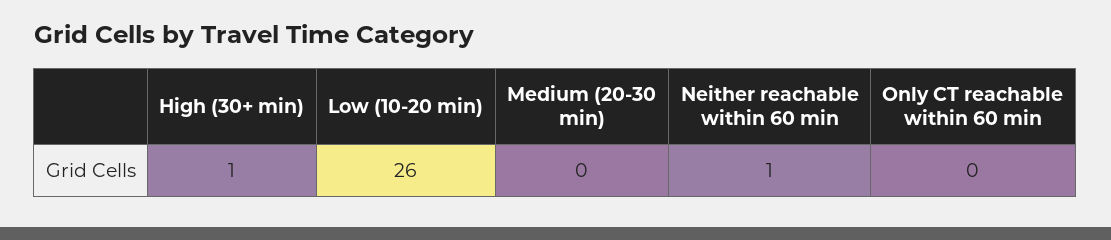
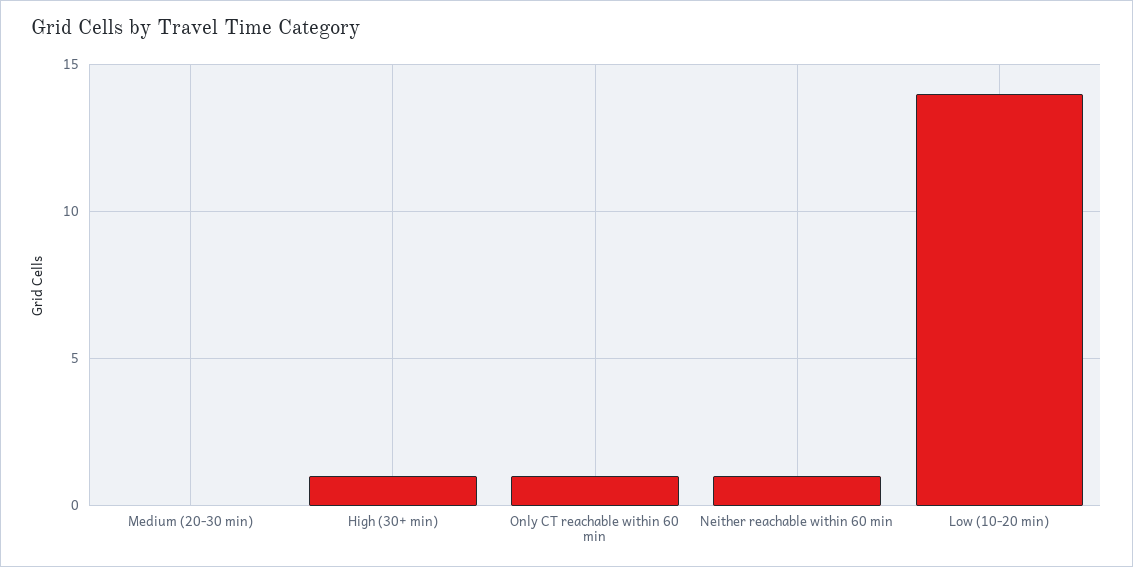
Low (10-20 min): 26 -> 14
Only CT reachable within 60 min: 0 -> 1

